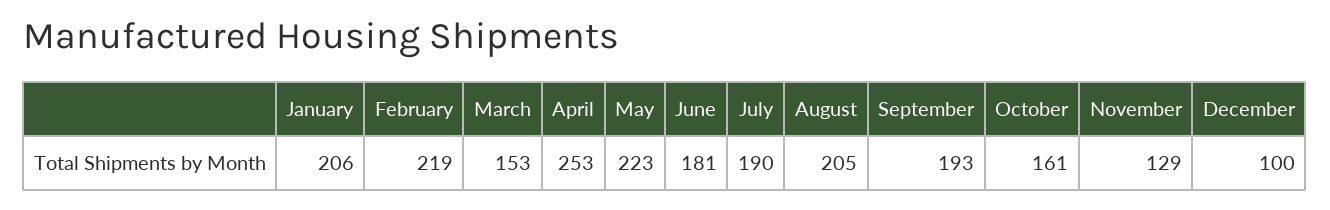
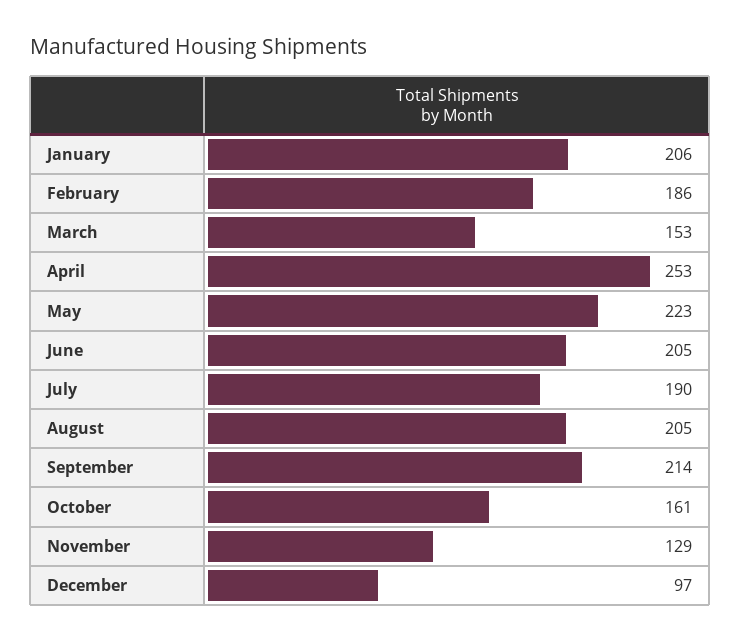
February: 219 -> 186
June: 181 -> 205
September: 193 -> 214
December: 100 -> 97

